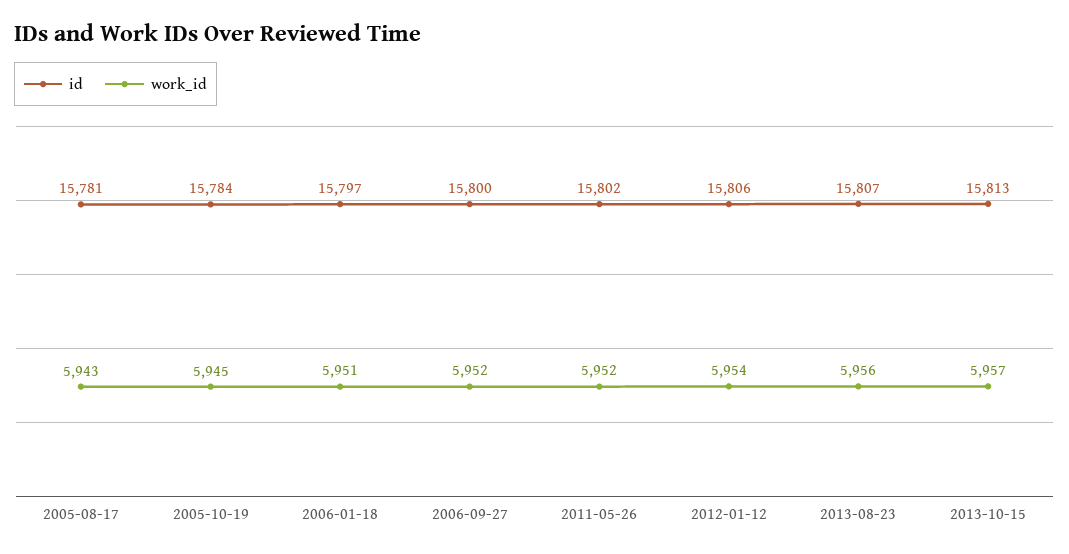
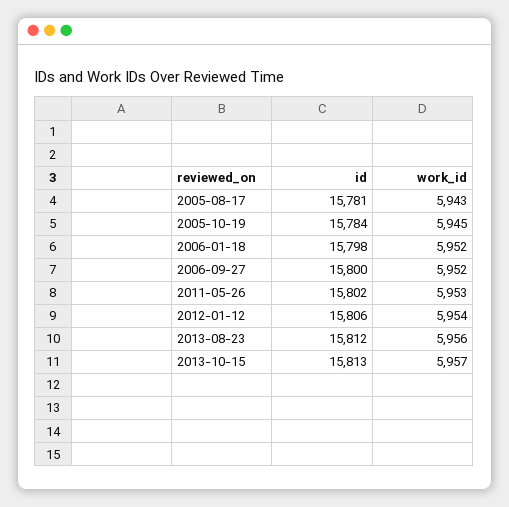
id, 2006-01-18: 15797 -> 15798
work_id, 2006-01-18: 5951 -> 5952
work_id, 2011-05-26: 5952 -> 5953
id, 2013-08-23: 15807 -> 15812

